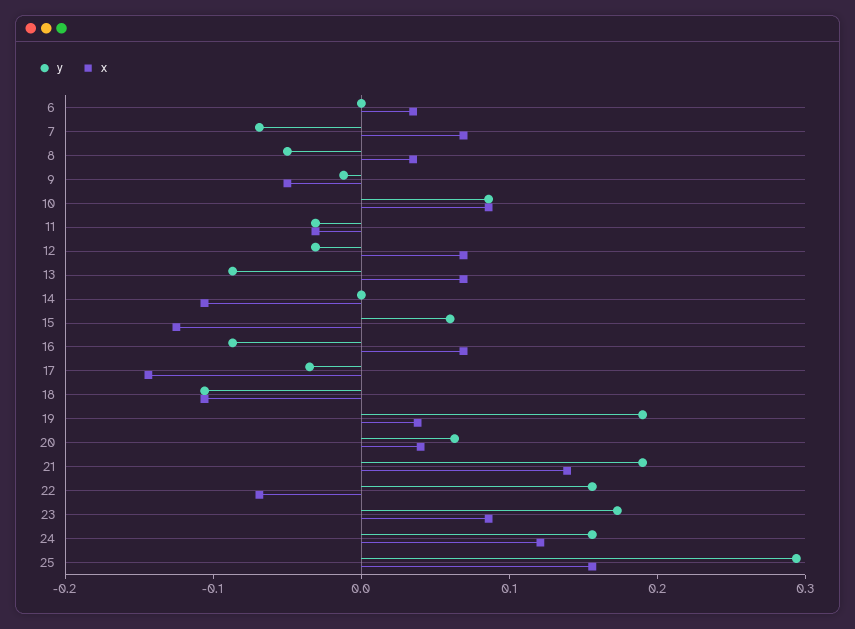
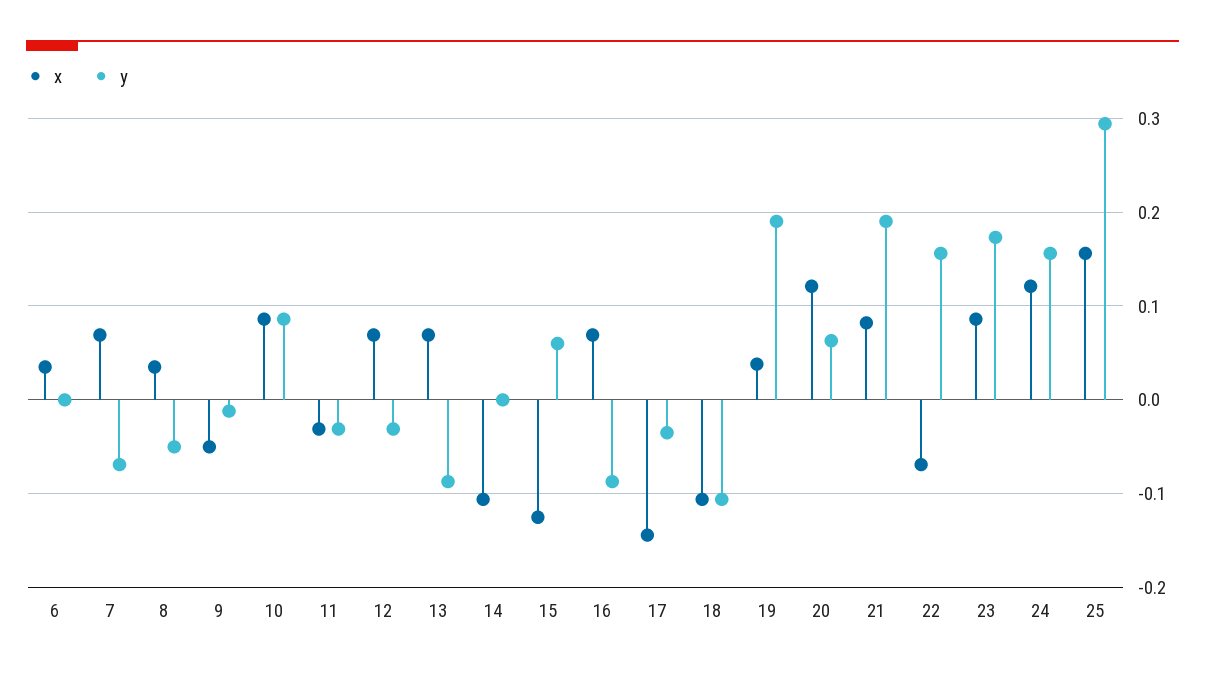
x, 20: 0.04 -> 0.12
x, 21: 0.14 -> 0.08

